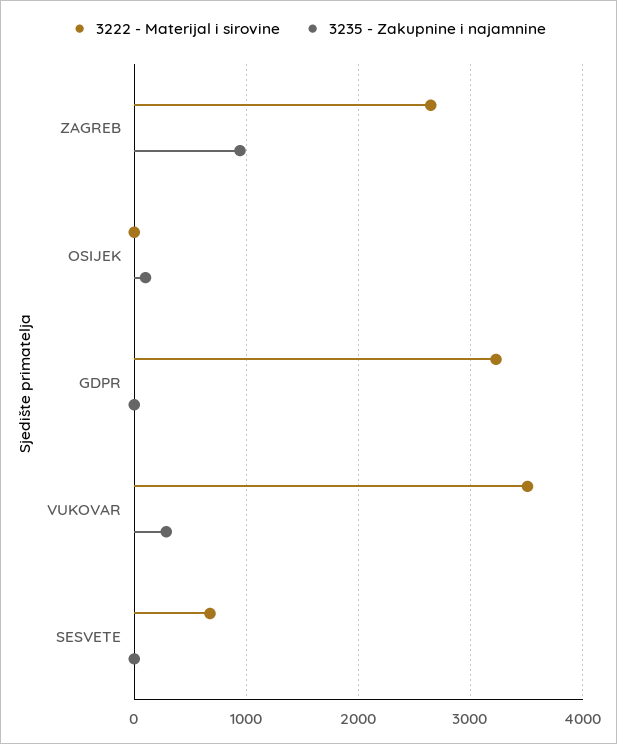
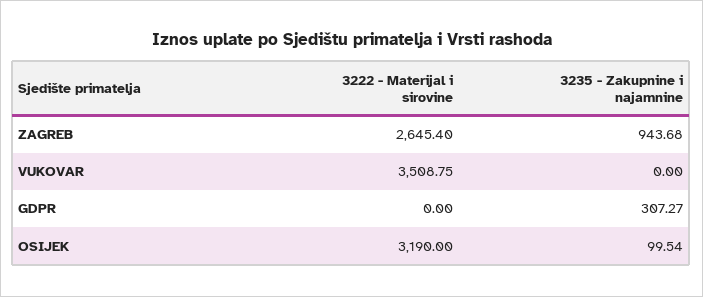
3222 - Materijal i sirovine, OSIJEK: 0 -> 3190
3222 - Materijal i sirovine, GDPR: 3200 -> 0
3235 - Zakupnine i najamnine, GDPR: 0 -> 307.27
3235 - Zakupnine i najamnine, VUKOVAR: 300 -> 0
3222 - Materijal i sirovine, SESVETE: 700 -> none
3235 - Zakupnine i najamnine, SESVETE: 0 -> none

